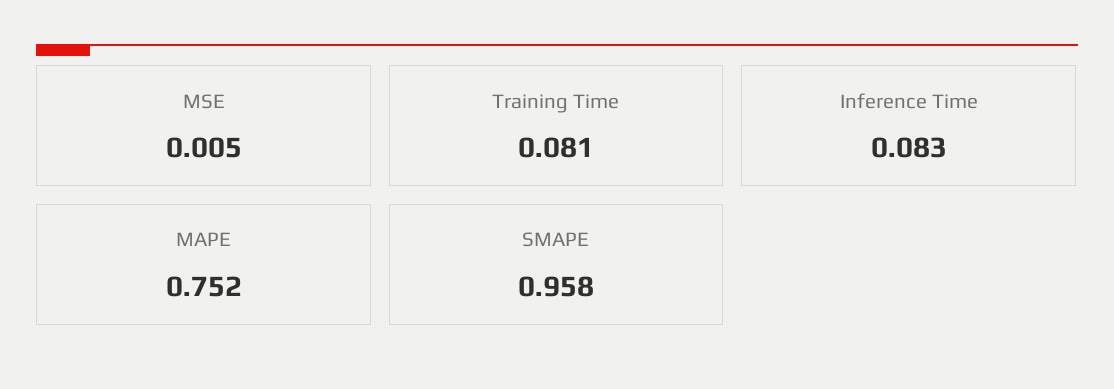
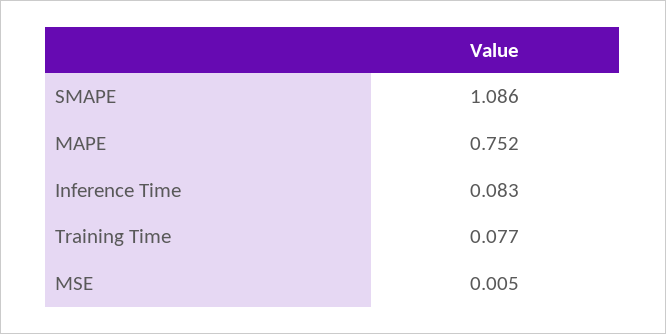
Training Time: 0.081 -> 0.077
SMAPE: 0.958 -> 1.086

